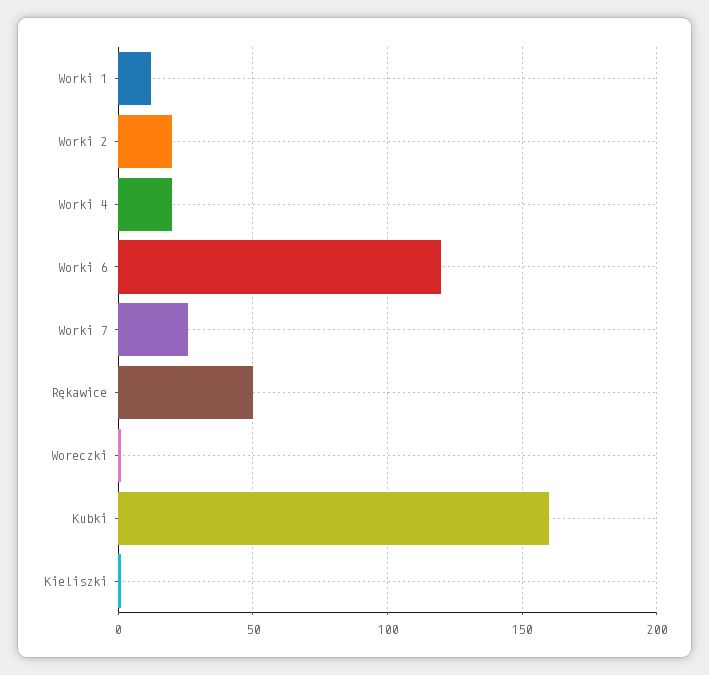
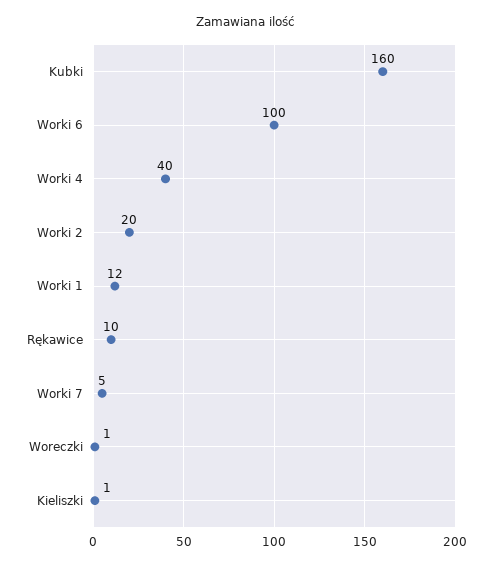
Worki 4: 20 -> 40
Worki 6: 120 -> 100
Worki 7: 25 -> 5
Rękawice: 50 -> 10

